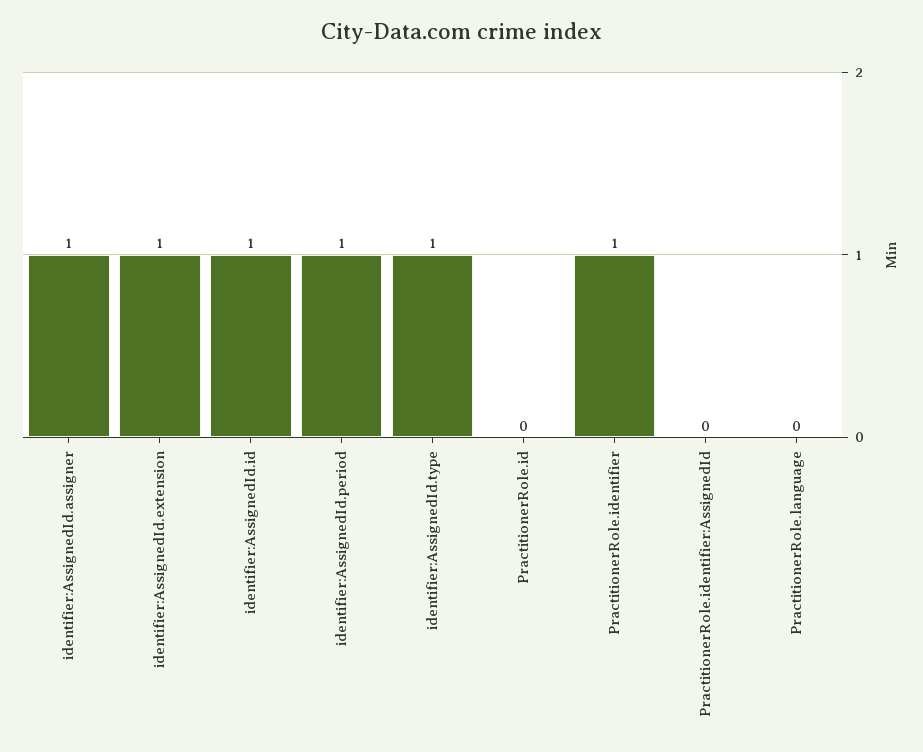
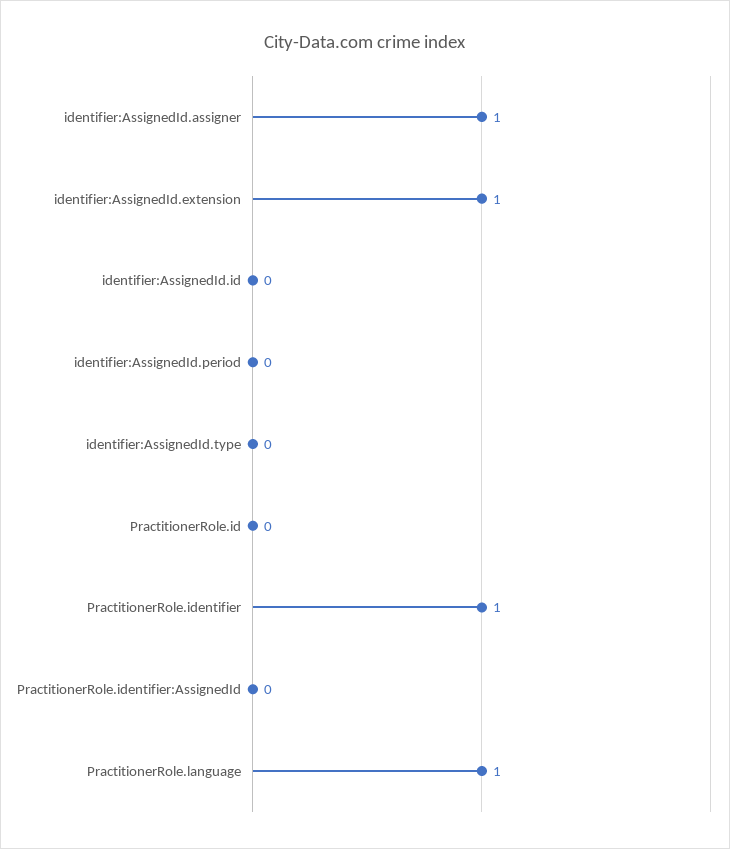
identifier:AssignedId.id: 1 -> 0
identifier:AssignedId.period: 1 -> 0
identifier:AssignedId.type: 1 -> 0
PractitionerRole.language: 0 -> 1

